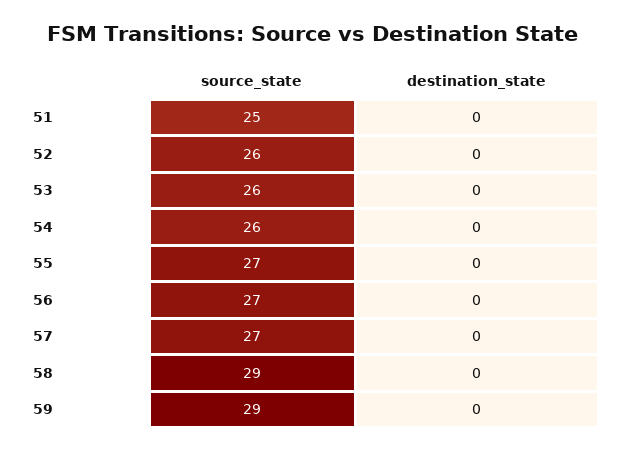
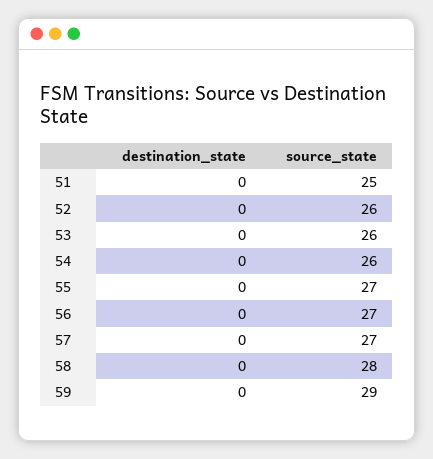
source_state, 58: 29 -> 28

